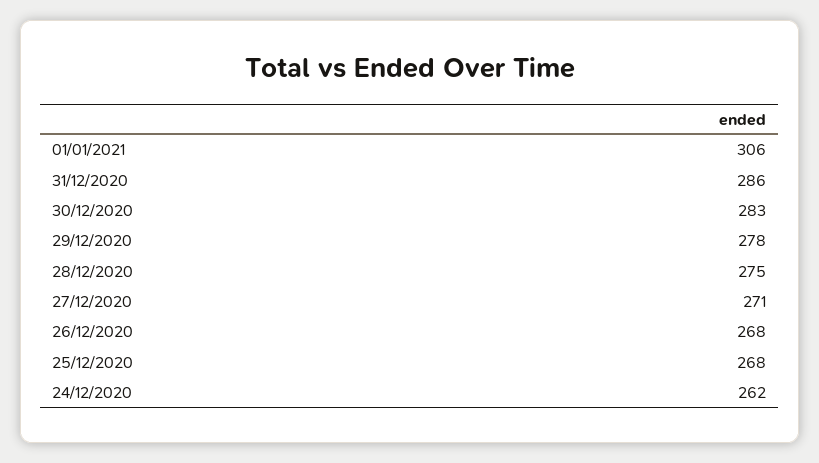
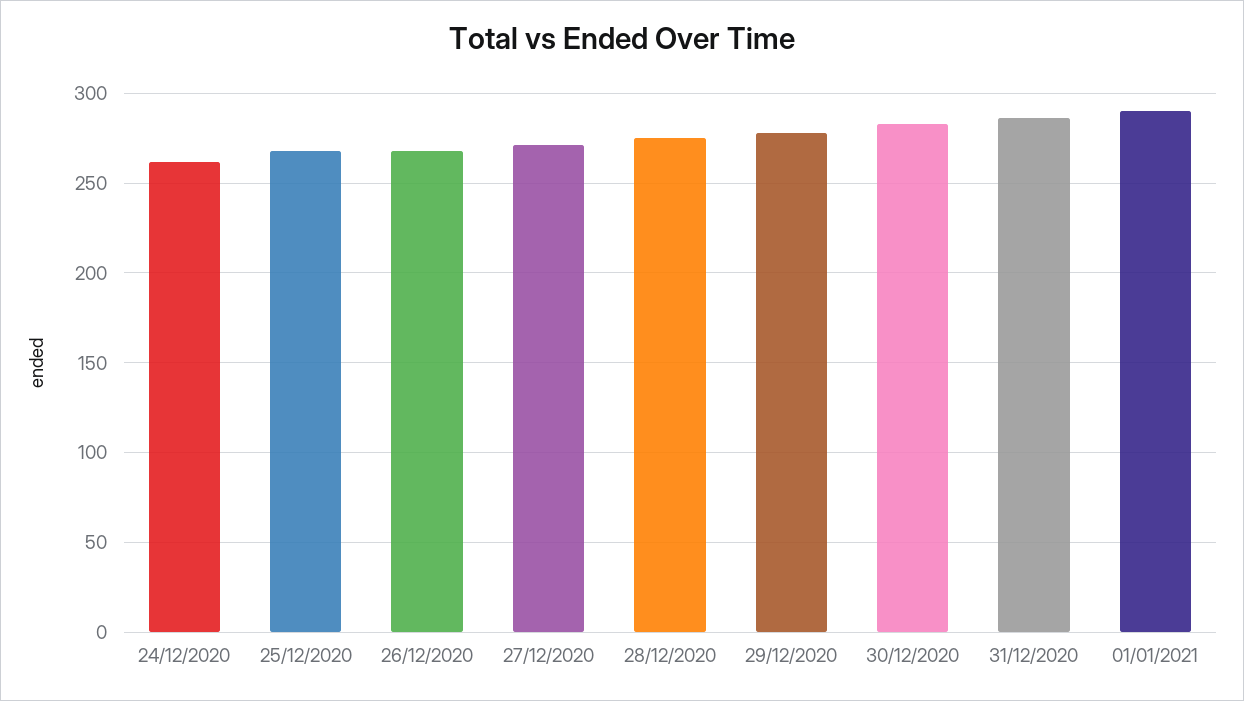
01/01/2021: 306 -> 290

